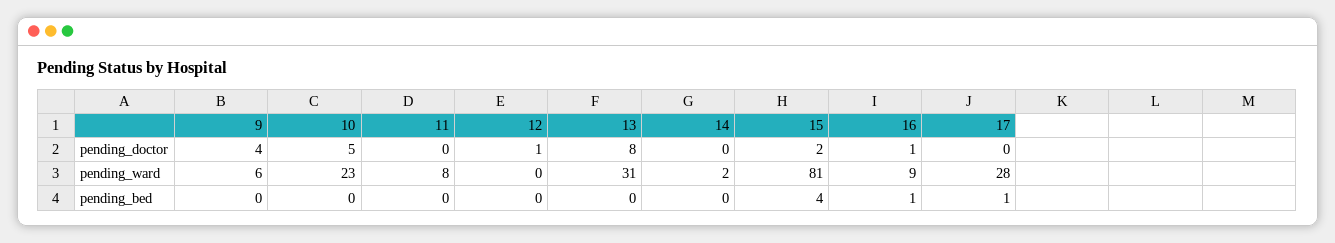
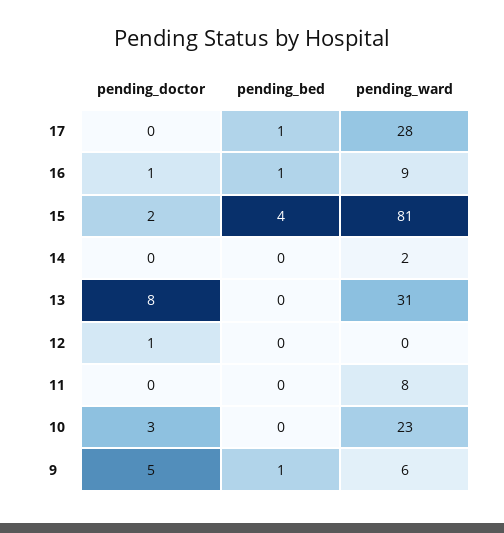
9, pending_doctor: 4 -> 5
10, pending_doctor: 5 -> 3
9, pending_bed: 0 -> 1

